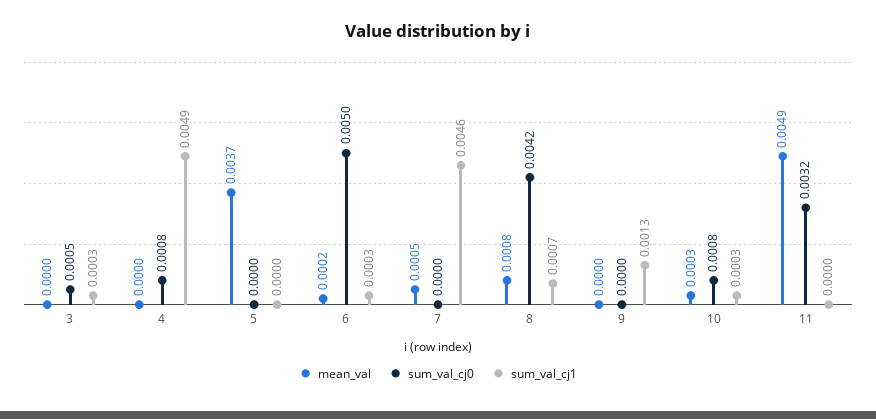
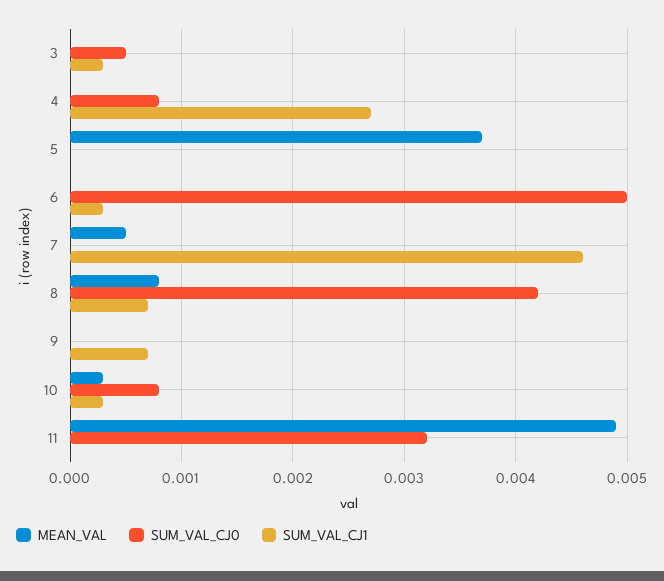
sum_val_cj1, 4: 0.0049 -> 0.0027
mean_val, 6: 0.0002 -> 0
sum_val_cj1, 9: 0.0013 -> 0.0007

